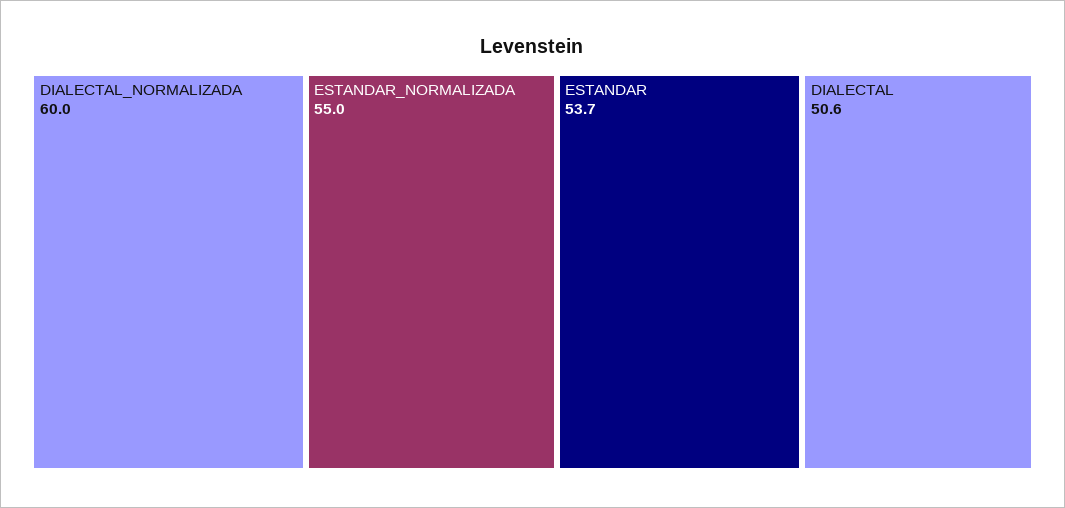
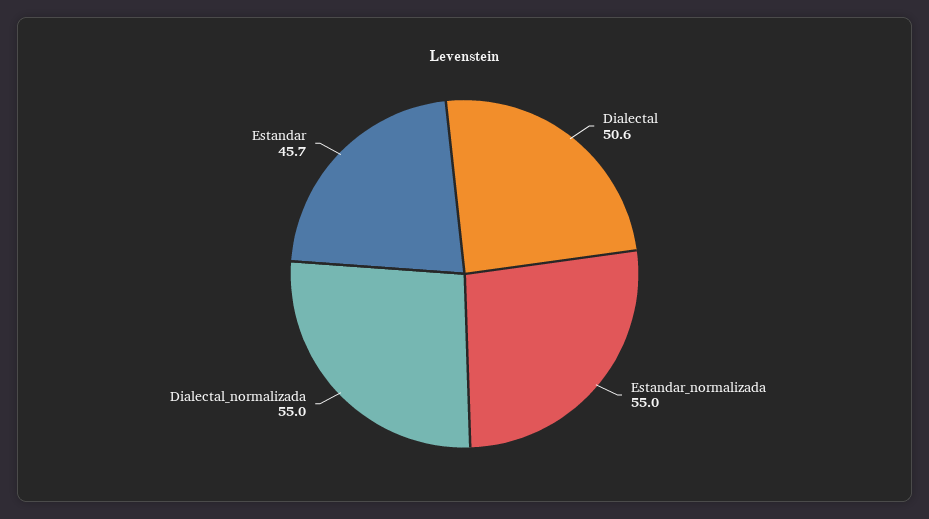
DIALECTAL_NORMALIZADA: 60 -> 55
ESTANDAR: 53.7 -> 45.7

